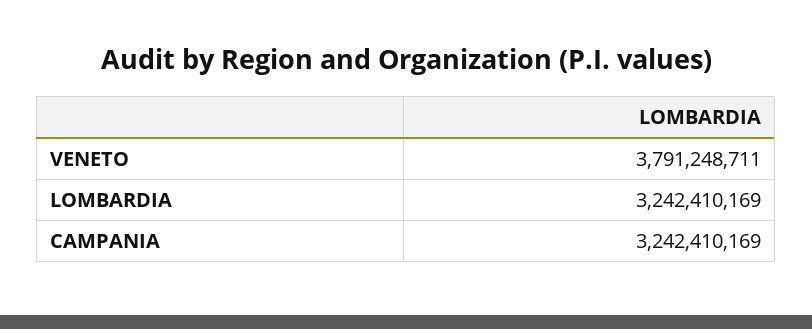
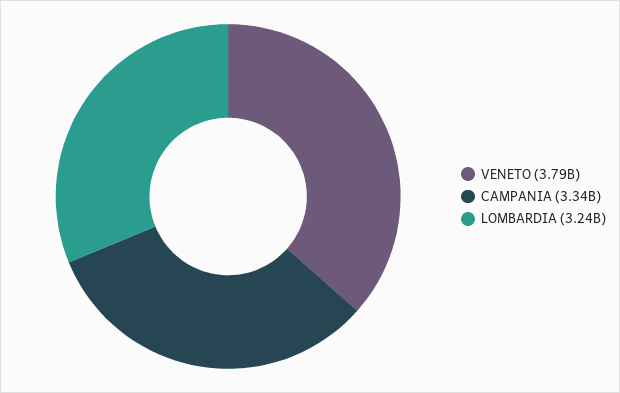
CAMPANIA: 3242410169 -> 3340000000

